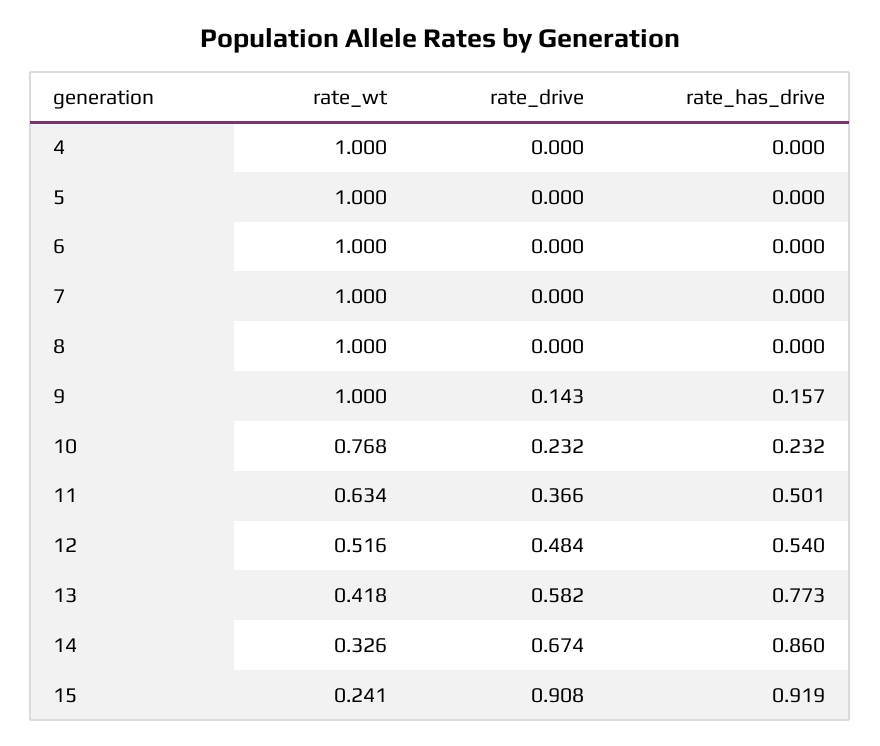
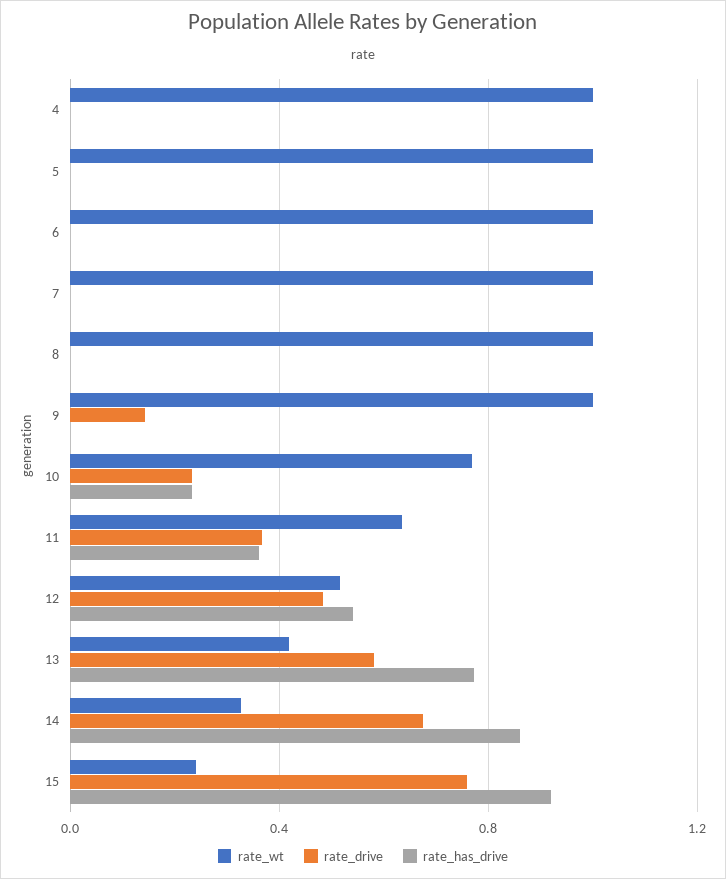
rate_has_drive, 9: 0.157 -> 0
rate_has_drive, 11: 0.501 -> 0.35
rate_drive, 15: 0.908 -> 0.75

